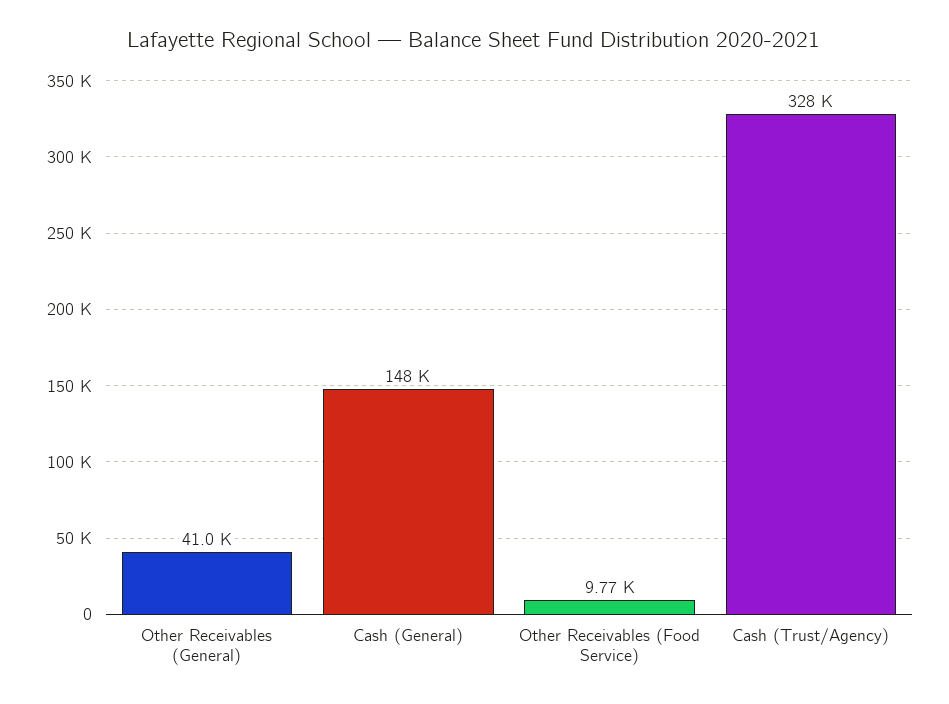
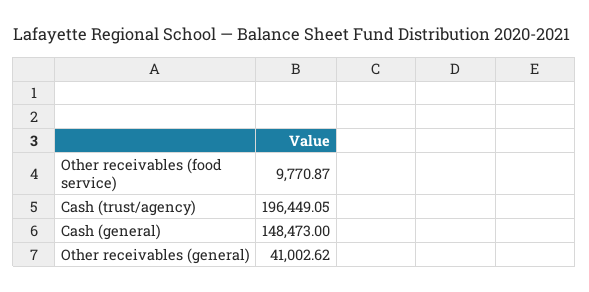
Cash (Trust/Agency): 328000 -> 196449.05

